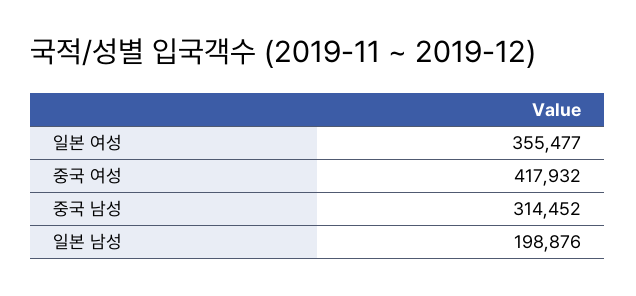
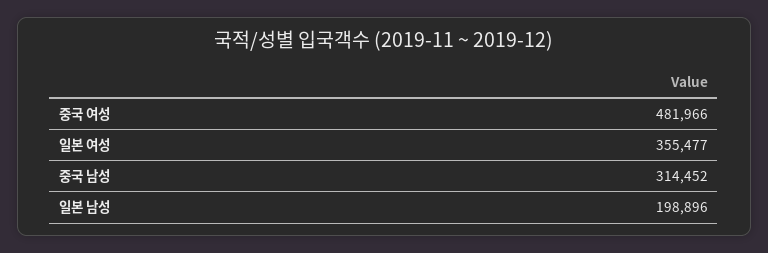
중국 여성: 417932 -> 481966
일본 남성: 198876 -> 198896

